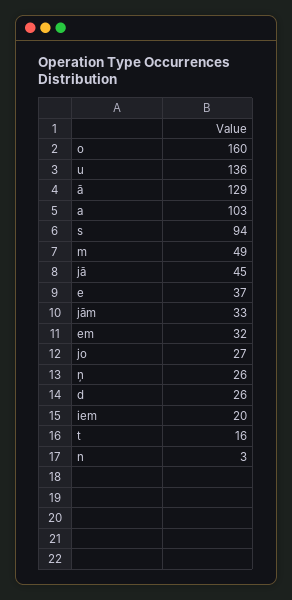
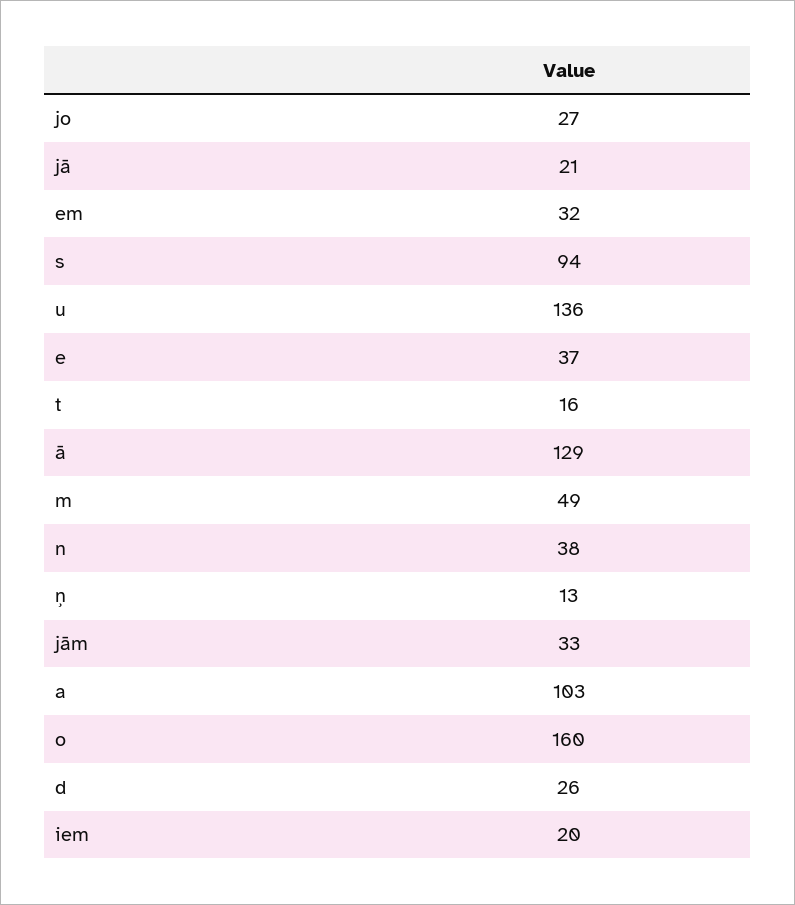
jā: 45 -> 21
ņ: 26 -> 13
n: 3 -> 38

